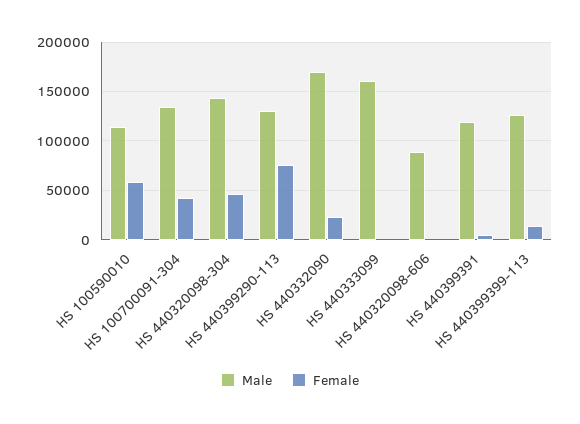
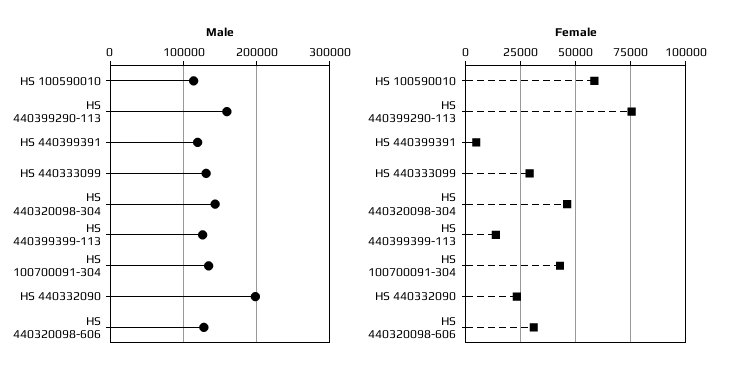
Male, HS 440399290-113: 130000 -> 160000
Male, HS 440332090: 170000 -> 200000
Male, HS 440333099: 160000 -> 130000
Female, HS 440333099: 0 -> 30000
Male, HS 440320098-606: 90000 -> 130000
Female, HS 440320098-606: 0 -> 30000

